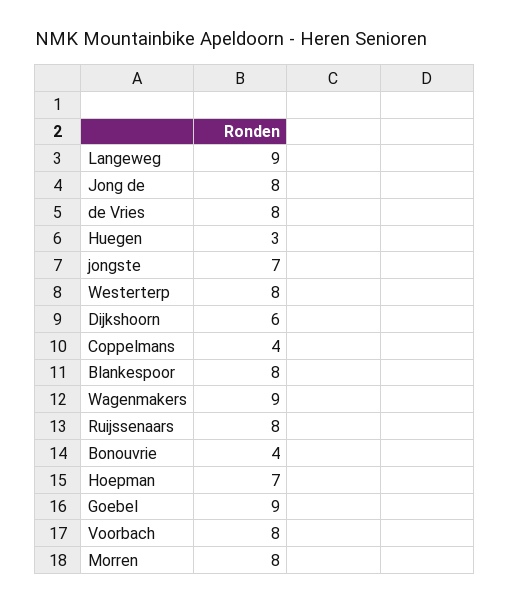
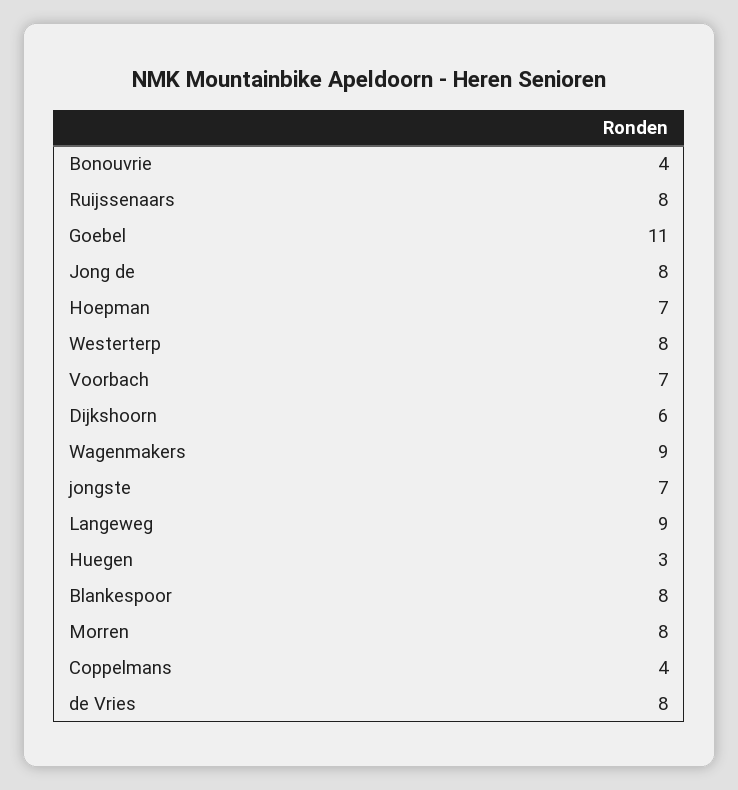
Goebel: 9 -> 11
Voorbach: 8 -> 7

